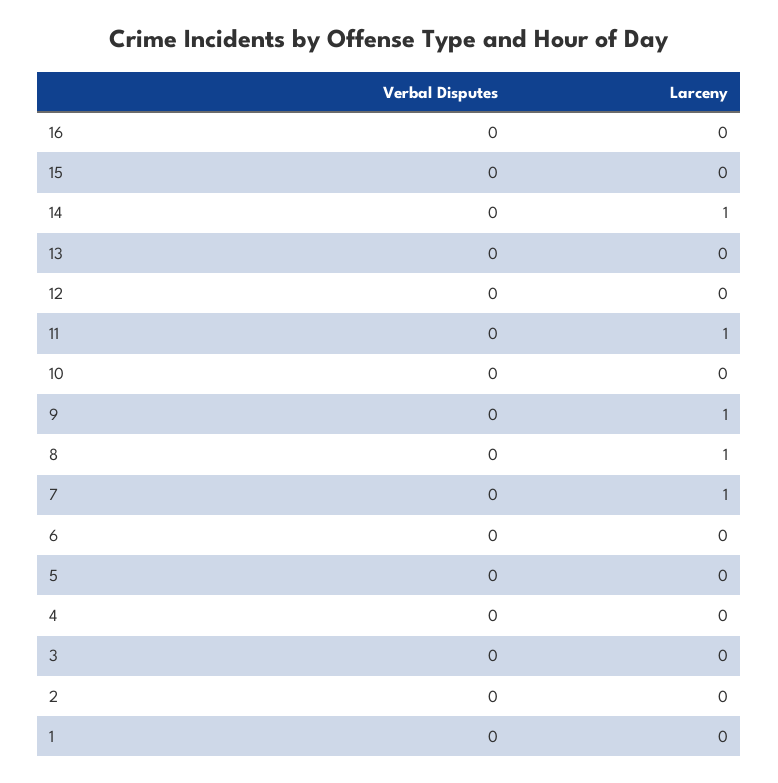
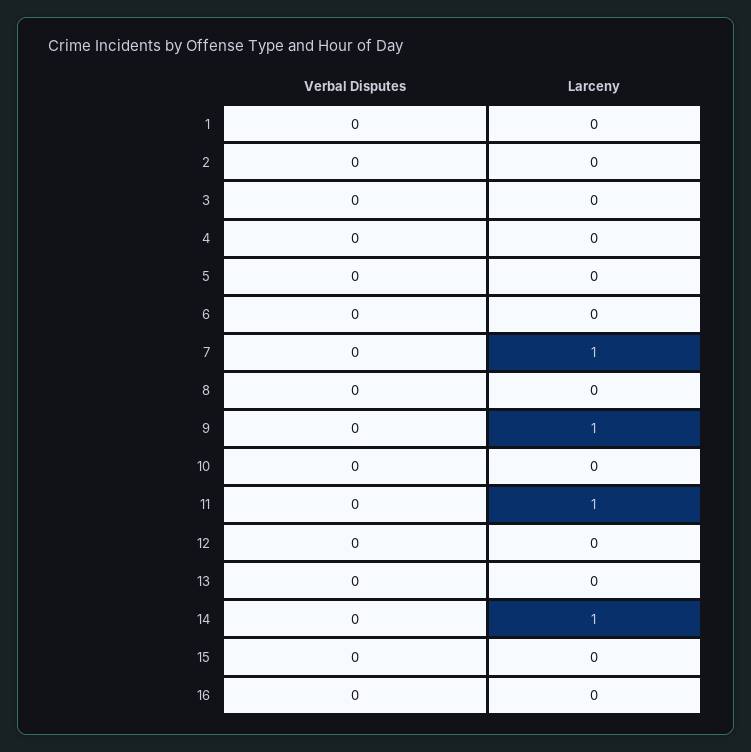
Larceny, 8: 1 -> 0

